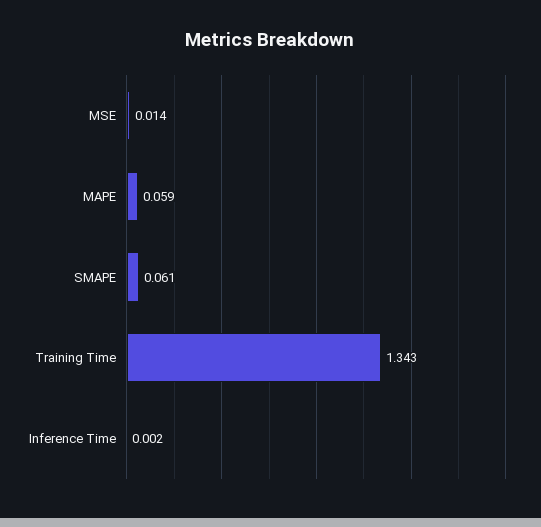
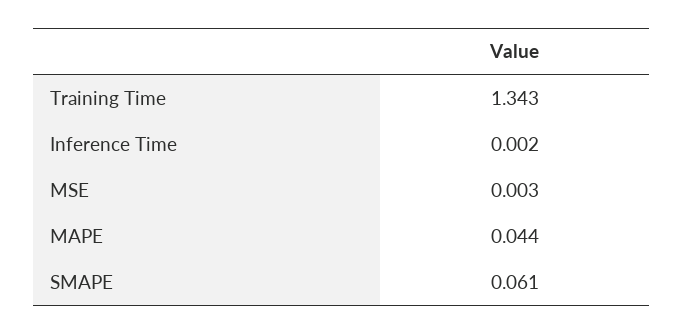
MSE: 0.014 -> 0.003
MAPE: 0.059 -> 0.044

